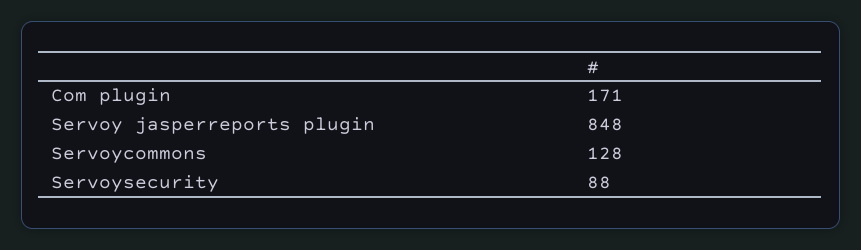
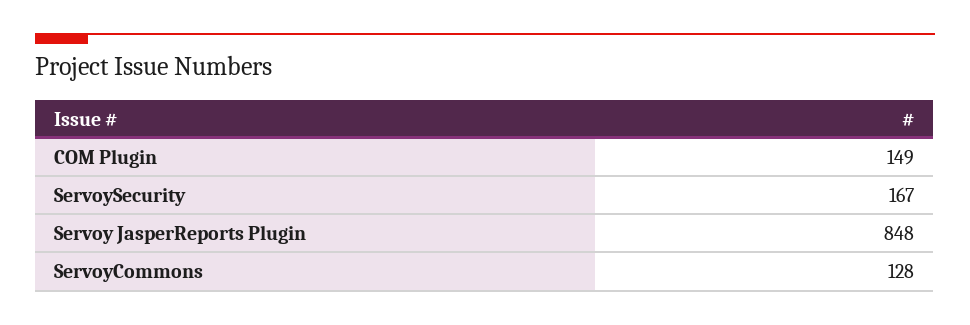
Com plugin: 171 -> 149
Servoysecurity: 88 -> 167

